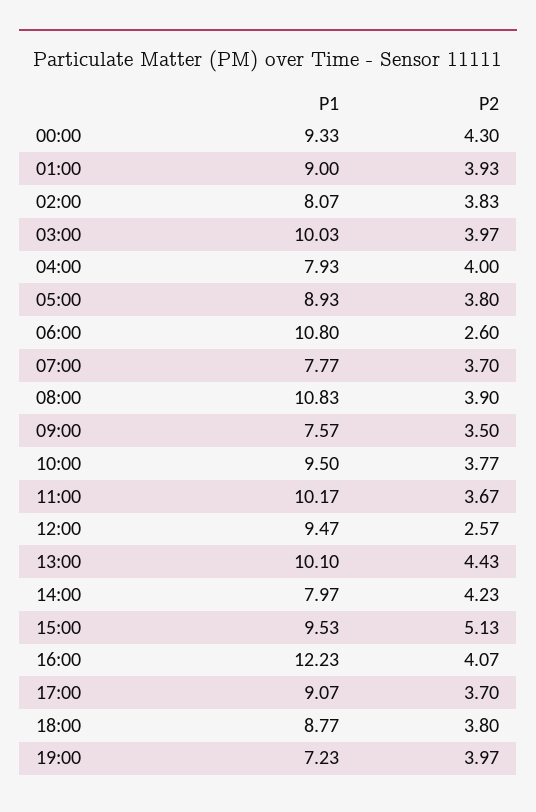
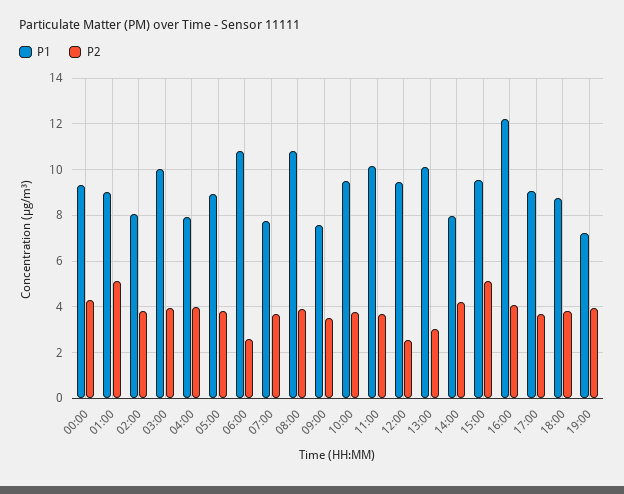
P2, 01:00: 3.93 -> 5
P2, 13:00: 4.43 -> 3

